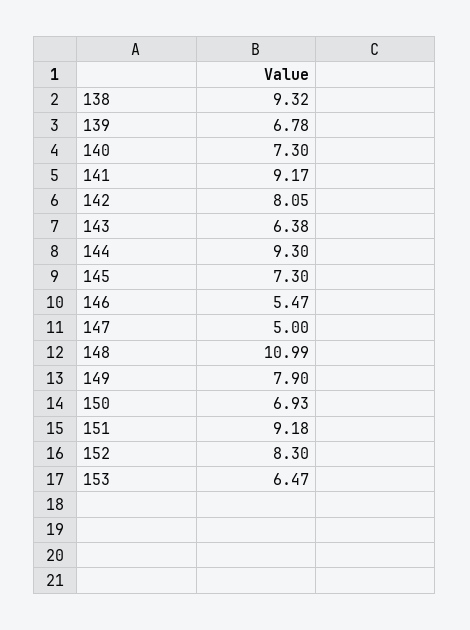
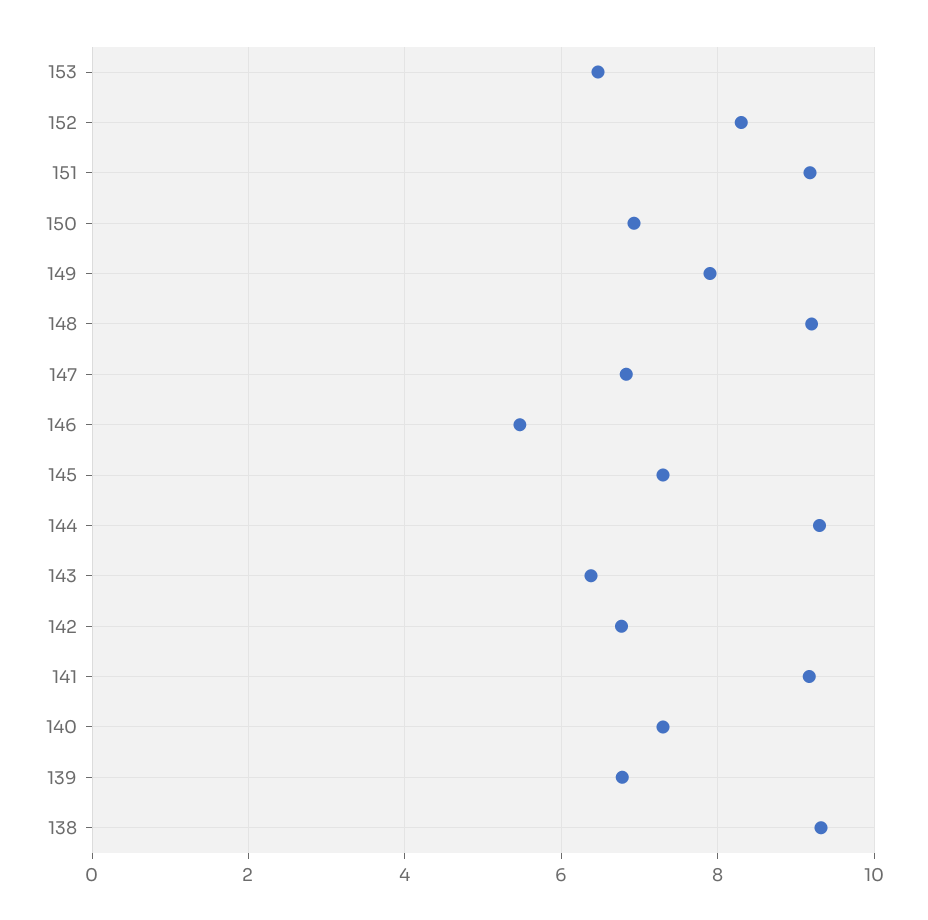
142: 8.05 -> 6.8
147: 5 -> 6.8
148: 10.99 -> 9.2

